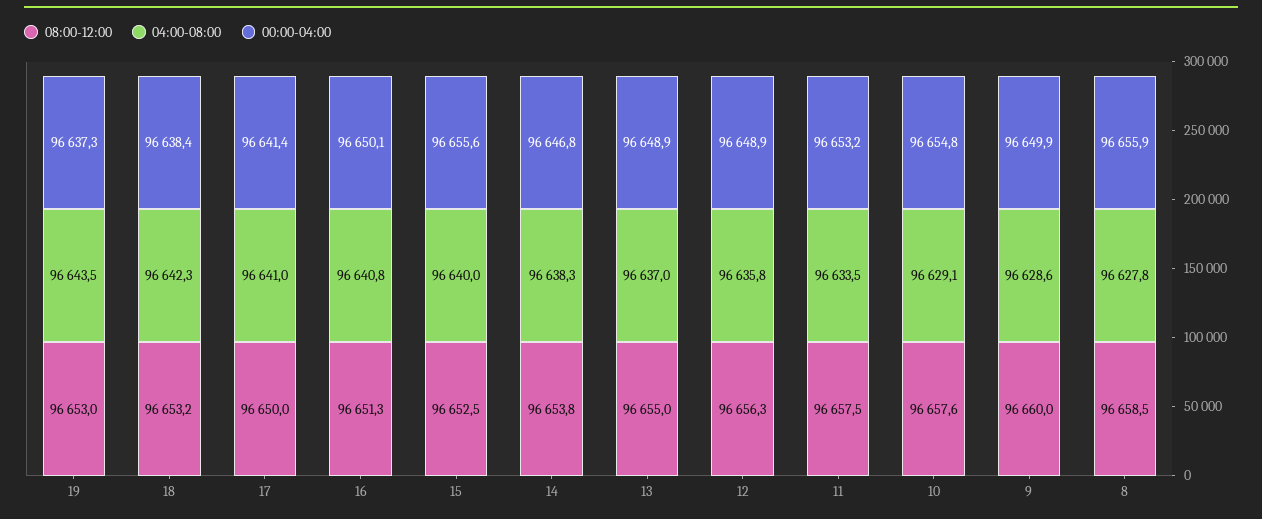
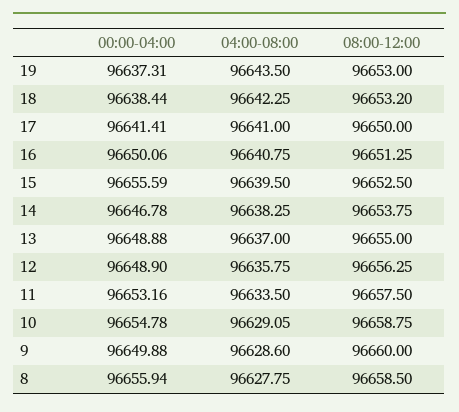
04:00-08:00, 15: 96640 -> 96639.5
08:00-12:00, 10: 96657.6 -> 96658.75

